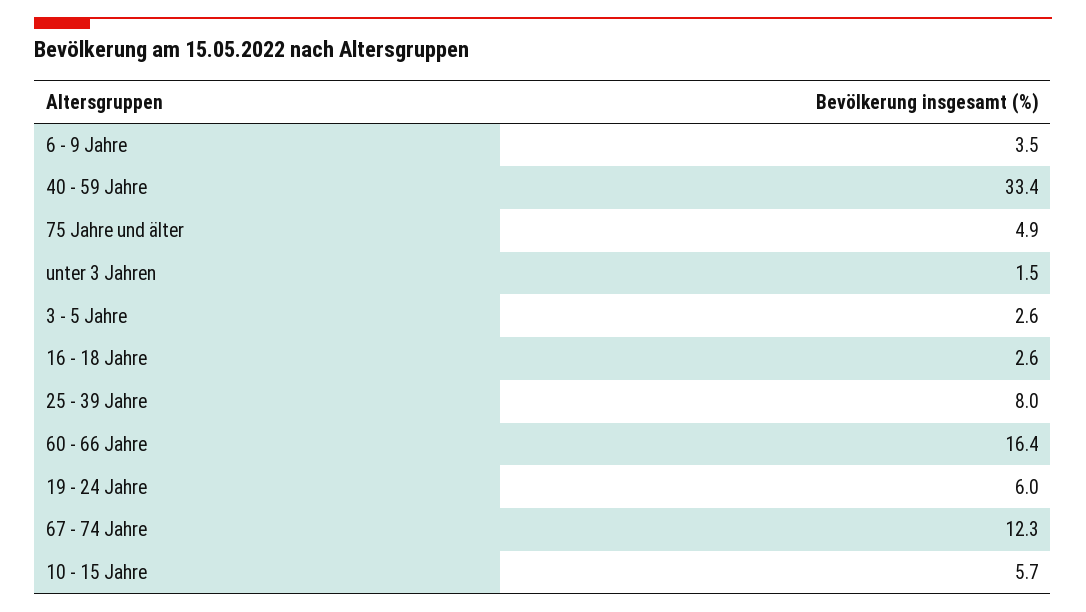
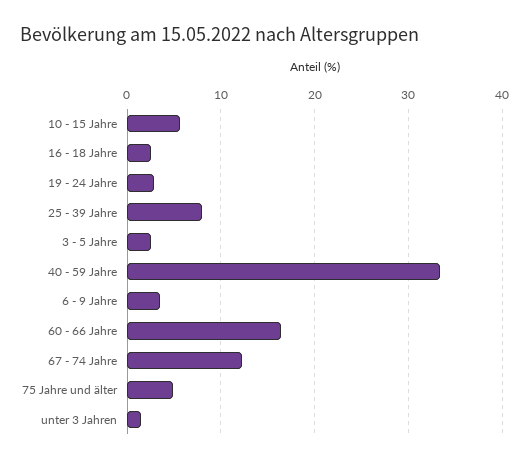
19 - 24 Jahre: 6 -> 3

